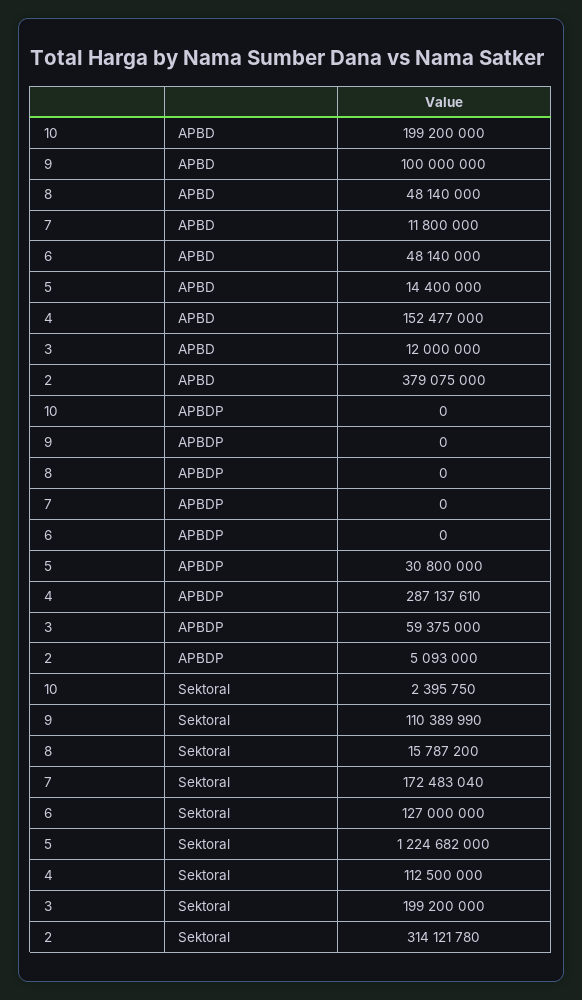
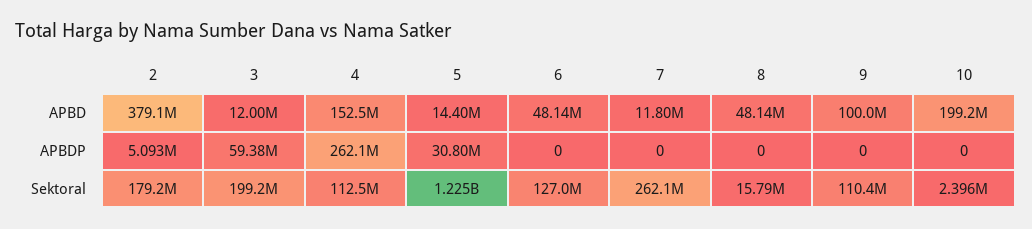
4, APBDP: 287137610 -> 262100000
7, Sektoral: 172483040 -> 262100000
2, Sektoral: 314121780 -> 179200000

